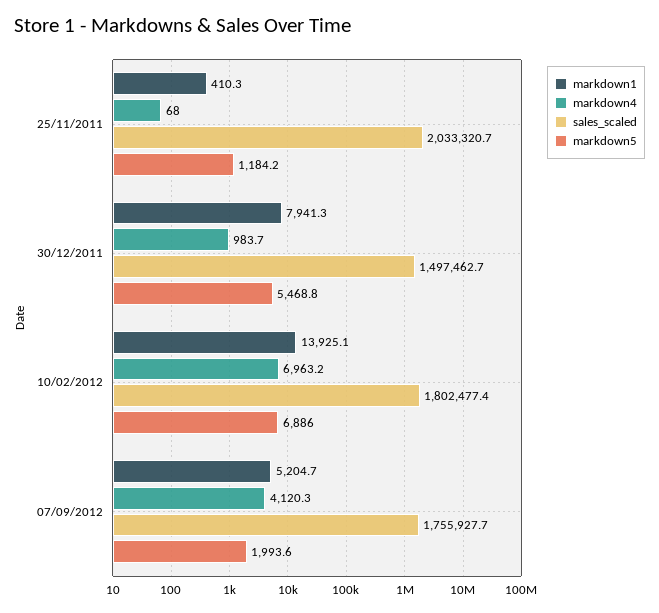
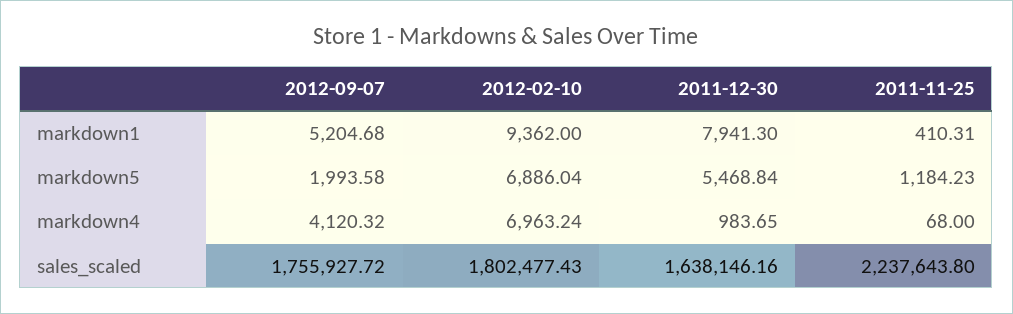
sales_scaled, 25/11/2011: 2033320.7 -> 2237643.8
sales_scaled, 30/12/2011: 1497462.7 -> 1638146.16
markdown1, 10/02/2012: 13925.1 -> 9362

